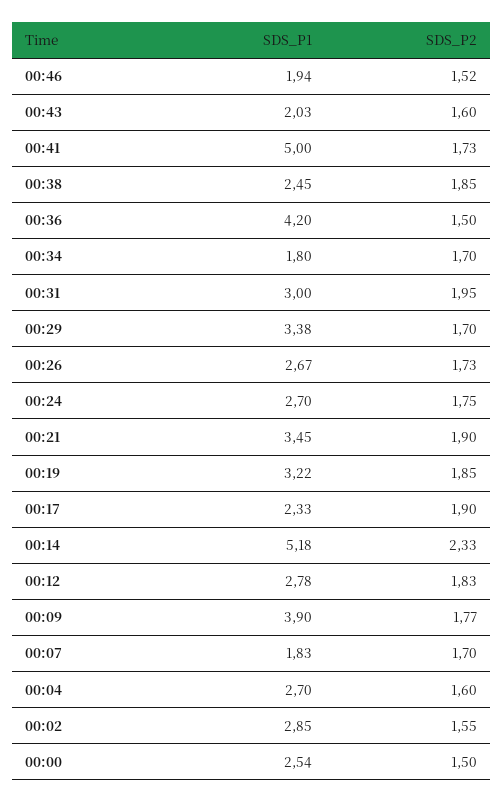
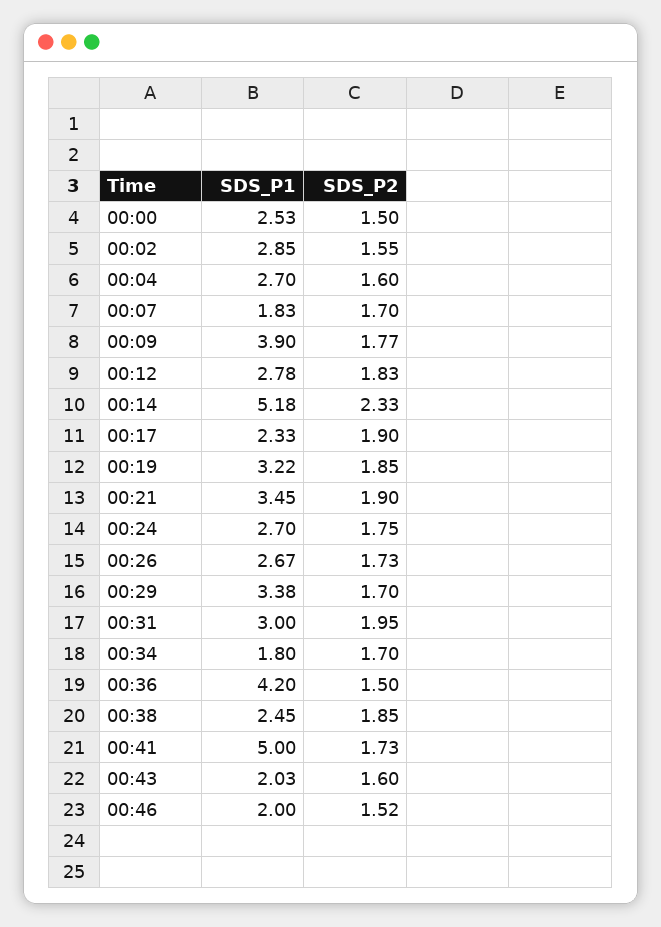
SDS_P1, 00:46: 1.94 -> 2
SDS_P1, 00:00: 2.54 -> 2.53

